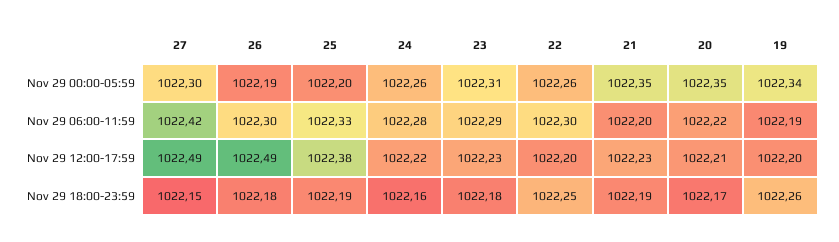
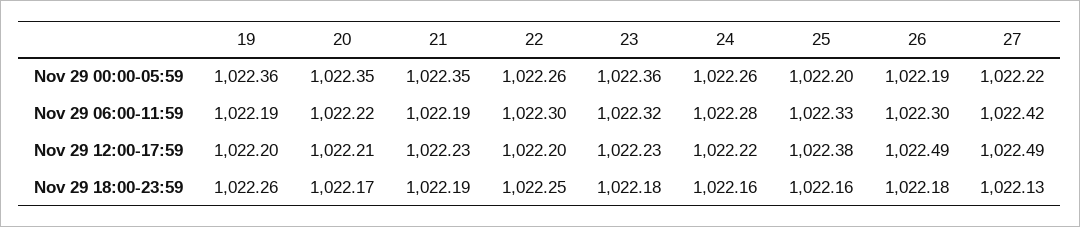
27, Nov 29 00:00-05:59: 1022.3 -> 1022.22
23, Nov 29 00:00-05:59: 1022.31 -> 1022.36
19, Nov 29 00:00-05:59: 1022.34 -> 1022.36
23, Nov 29 06:00-11:59: 1022.29 -> 1022.32
21, Nov 29 06:00-11:59: 1022.2 -> 1022.19
27, Nov 29 18:00-23:59: 1022.15 -> 1022.13
25, Nov 29 18:00-23:59: 1022.19 -> 1022.16

